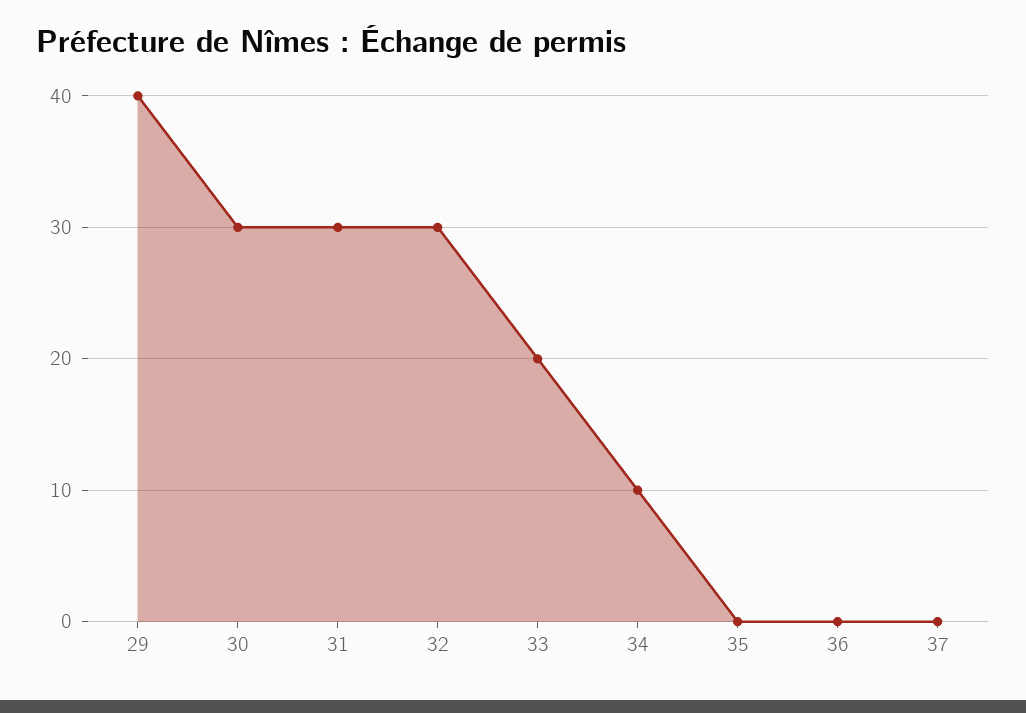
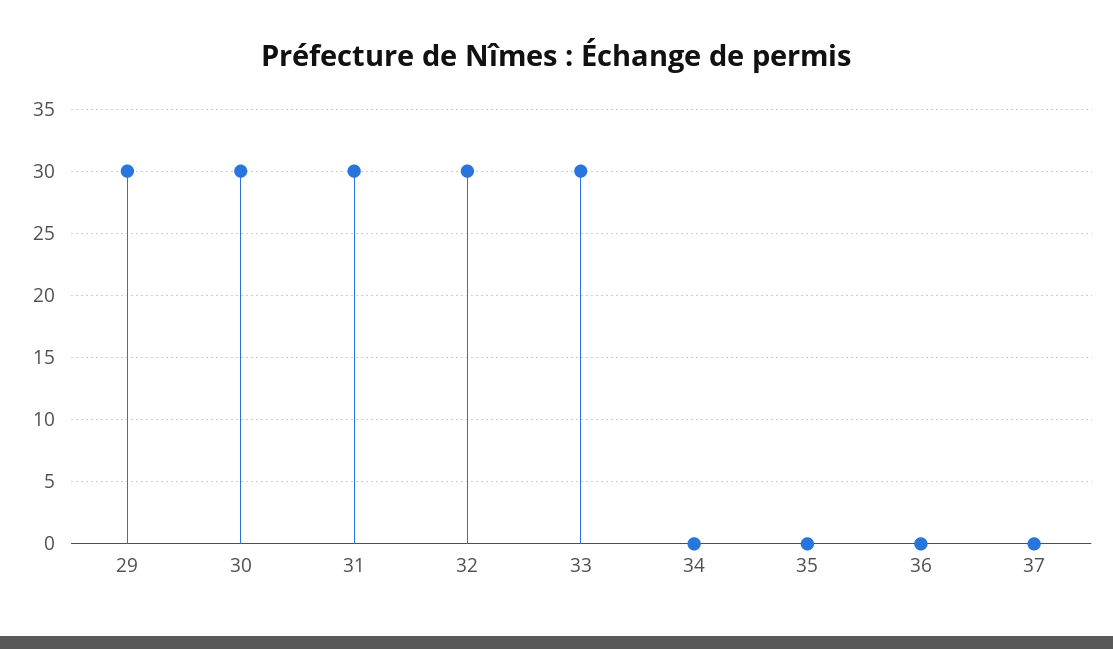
29: 40 -> 30
33: 20 -> 30
34: 10 -> 0

